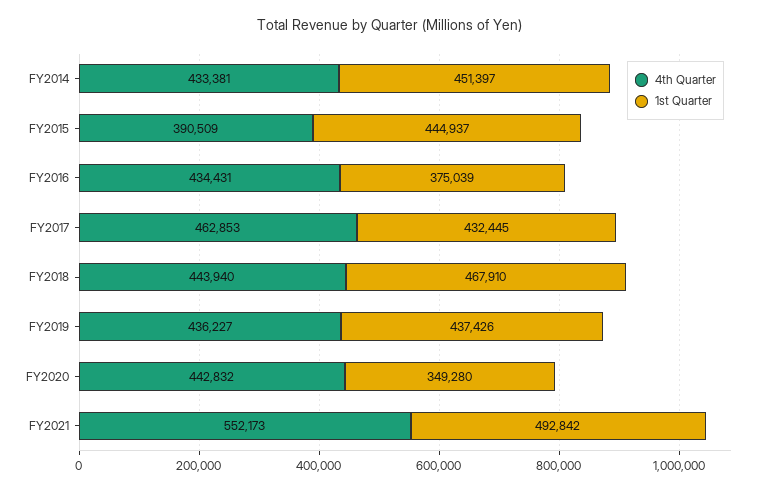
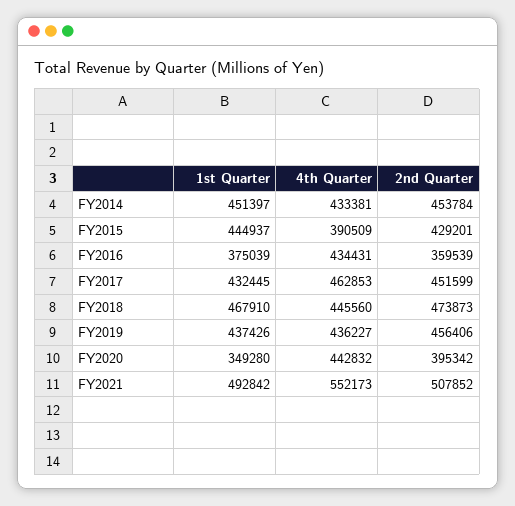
4th Quarter, FY2018: 443940 -> 445560
2nd Quarter, FY2014: none -> 453784
2nd Quarter, FY2015: none -> 429201
2nd Quarter, FY2016: none -> 359539
2nd Quarter, FY2017: none -> 451599
2nd Quarter, FY2018: none -> 473873
2nd Quarter, FY2019: none -> 456406
2nd Quarter, FY2020: none -> 395342
2nd Quarter, FY2021: none -> 507852

